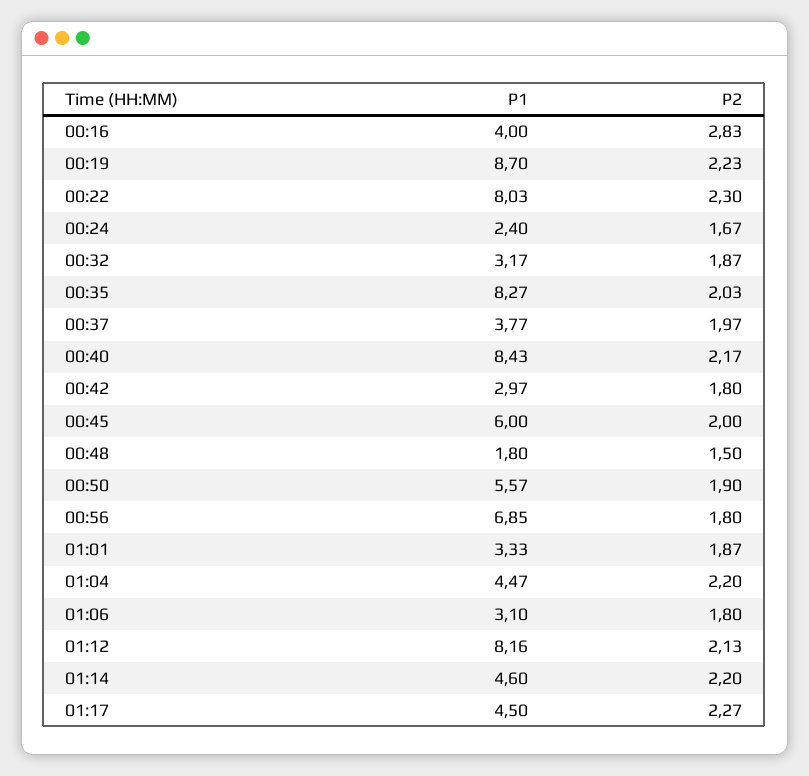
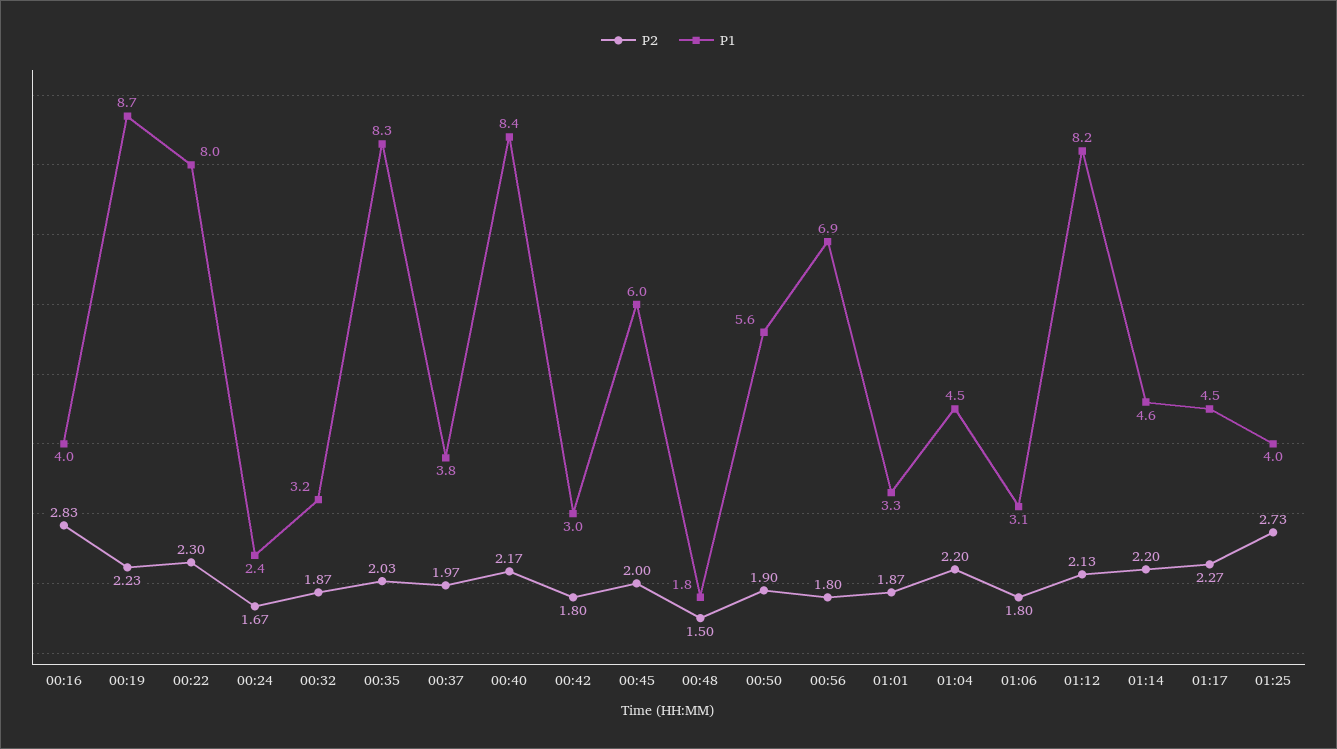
P2, 01:25: none -> 2.73
P1, 01:25: none -> 4

